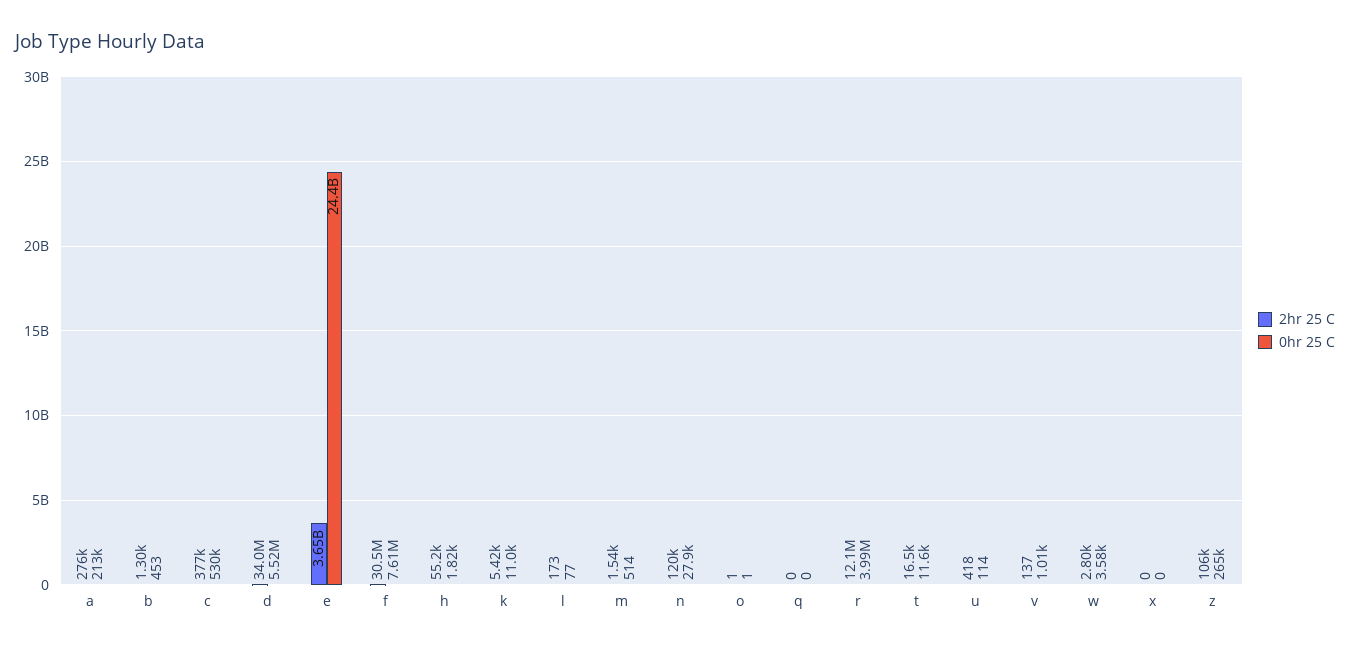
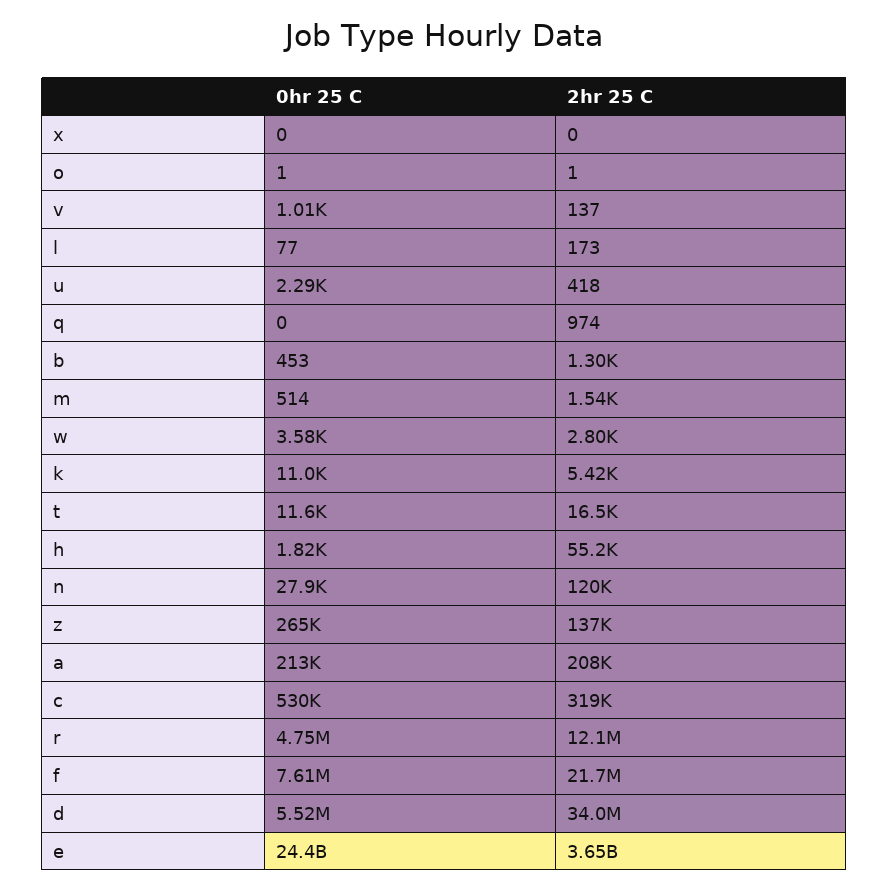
2hr 25 C, a: 276000 -> 208000
2hr 25 C, c: 377000 -> 319000
2hr 25 C, f: 30500000 -> 21700000
2hr 25 C, q: 0 -> 974
0hr 25 C, r: 3990000 -> 4750000
0hr 25 C, u: 114 -> 2290
2hr 25 C, z: 106000 -> 137000

